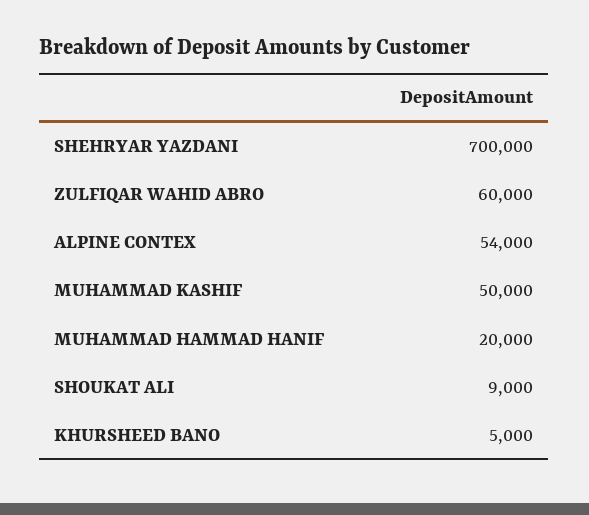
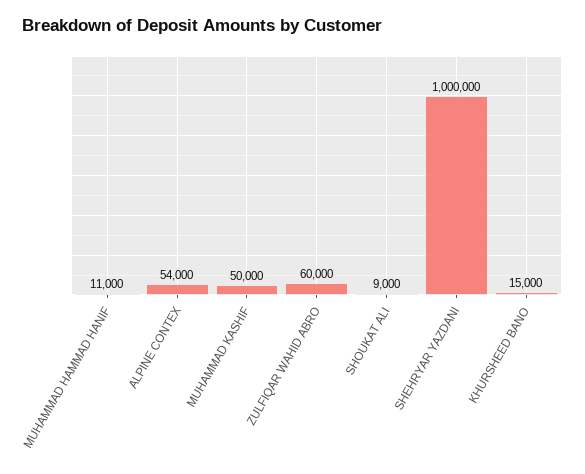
SHEHRYAR YAZDANI: 700000 -> 1000000
MUHAMMAD HAMMAD HANIF: 20000 -> 11000
KHURSHEED BANO: 5000 -> 15000

